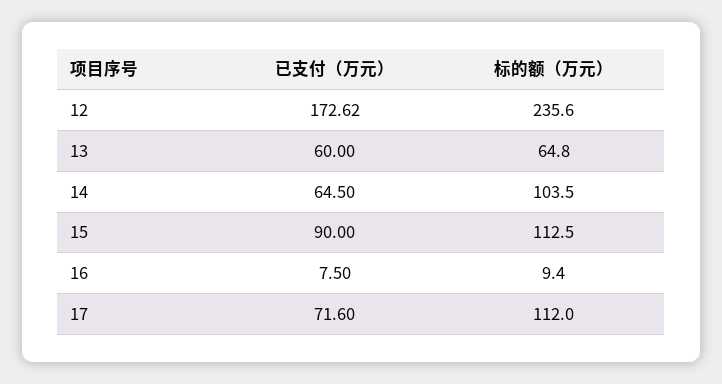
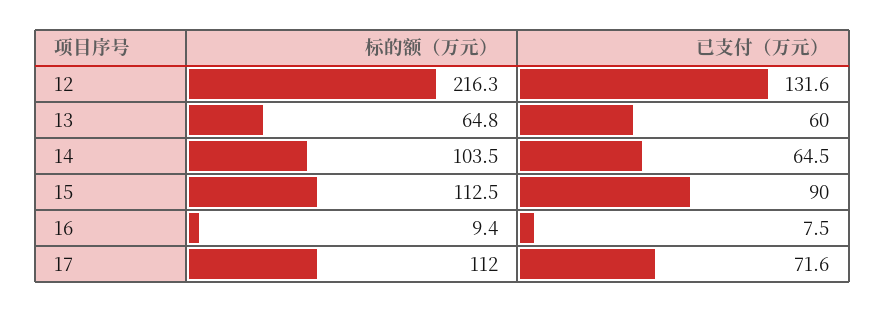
已支付（万元）, 12: 172.62 -> 131.6
标的额（万元）, 12: 235.6 -> 216.3

